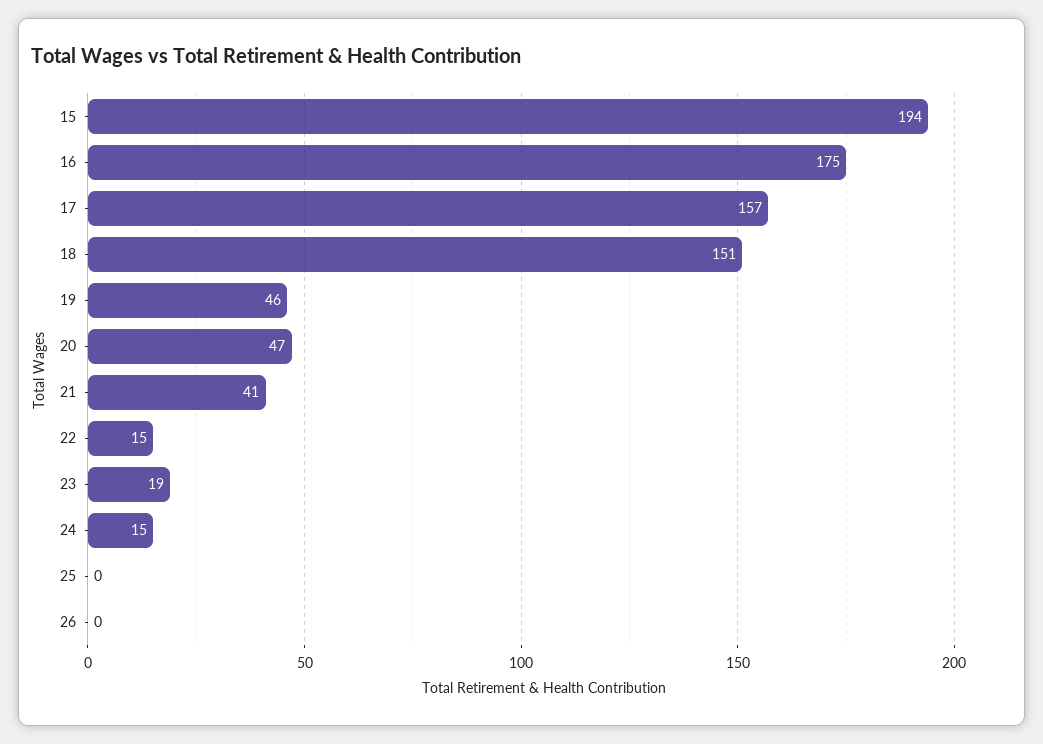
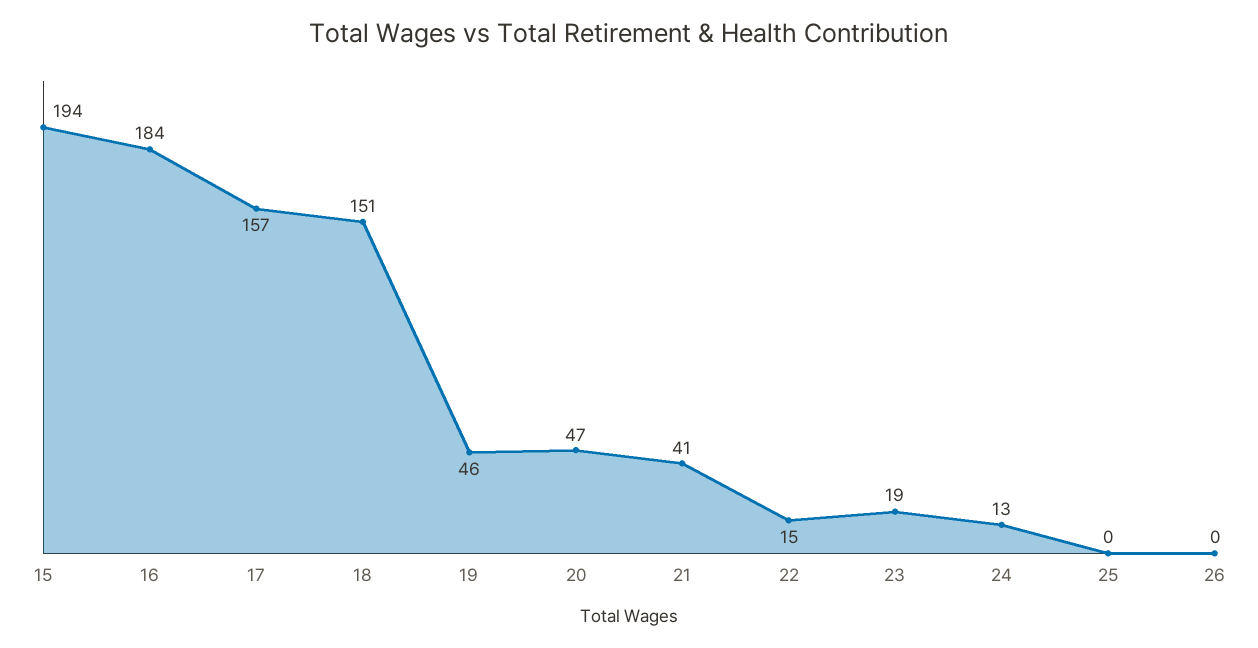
16: 175 -> 184
24: 15 -> 13

